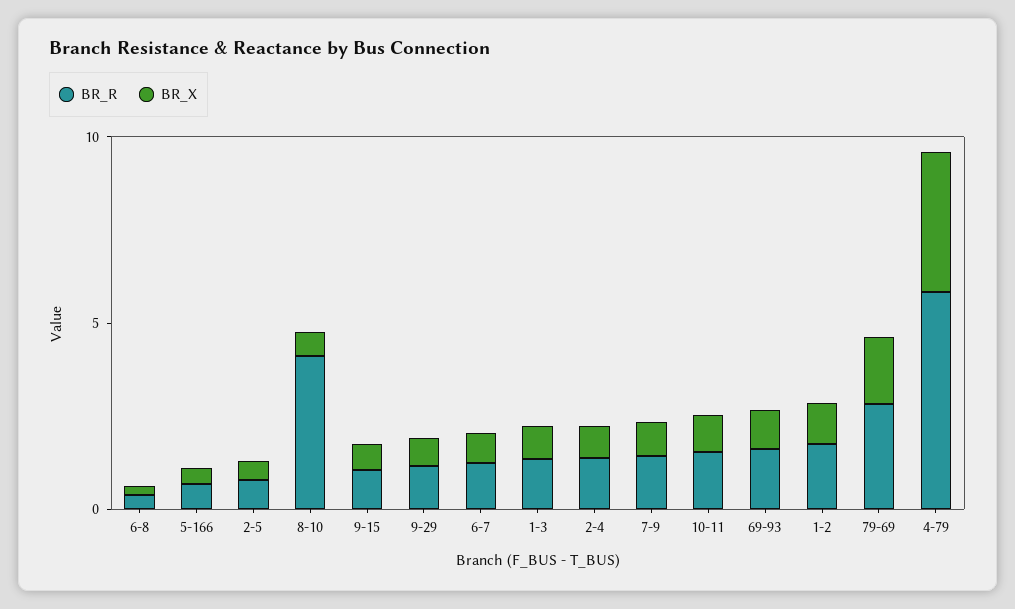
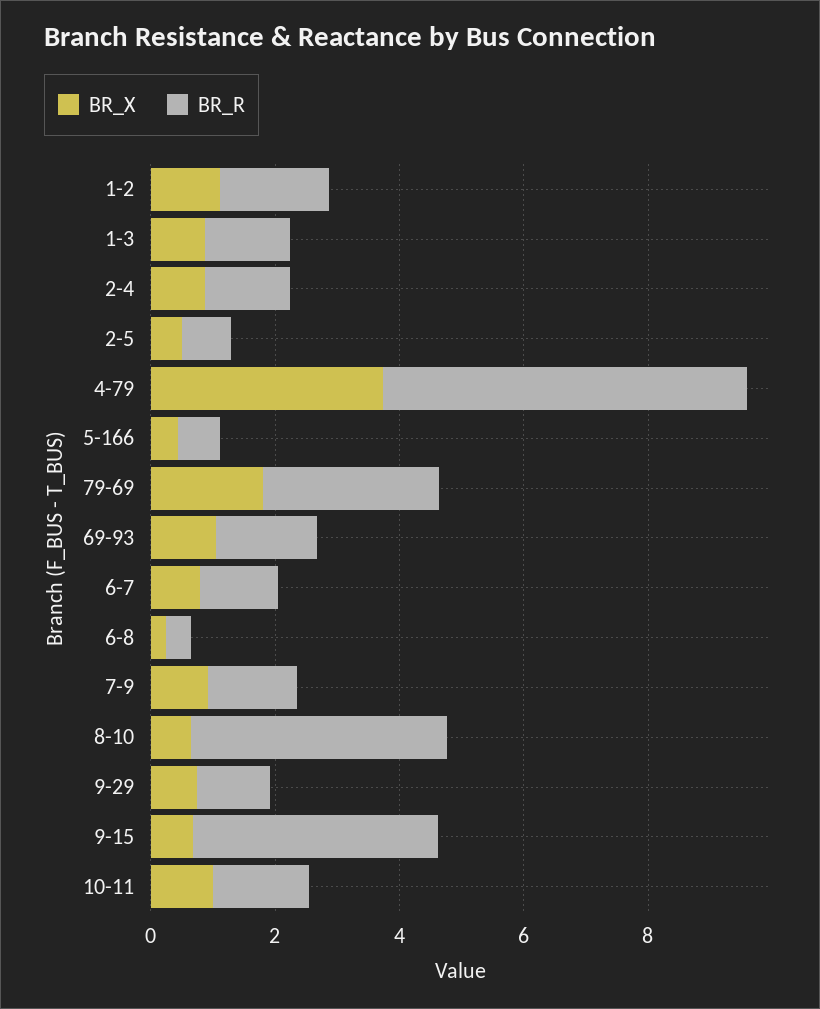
BR_R, 9-15: 1 -> 4

